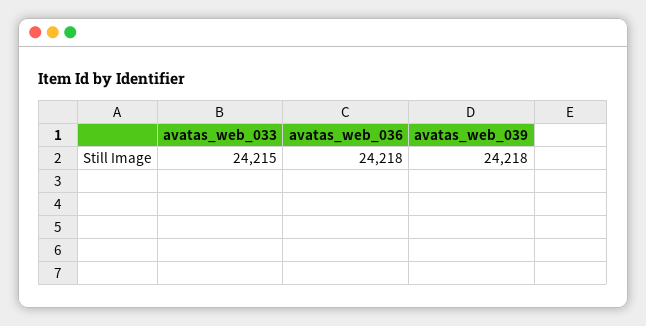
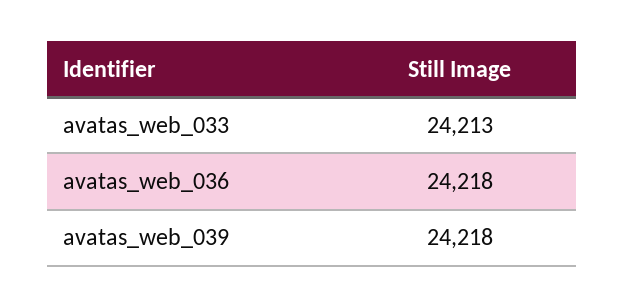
avatas_web_033: 24215 -> 24213

